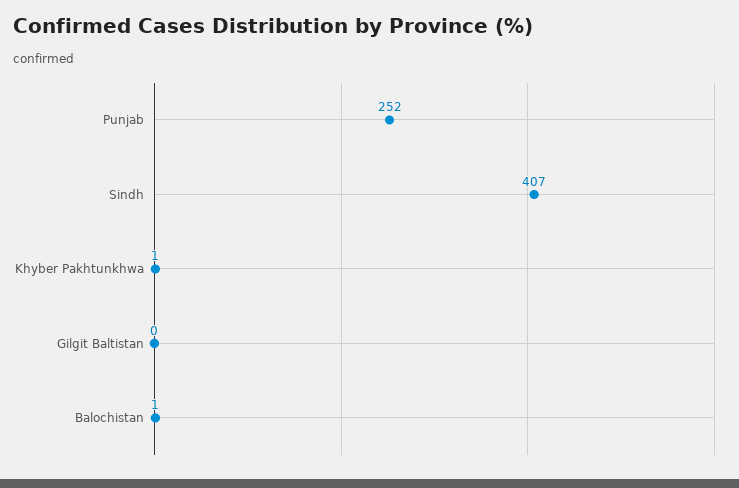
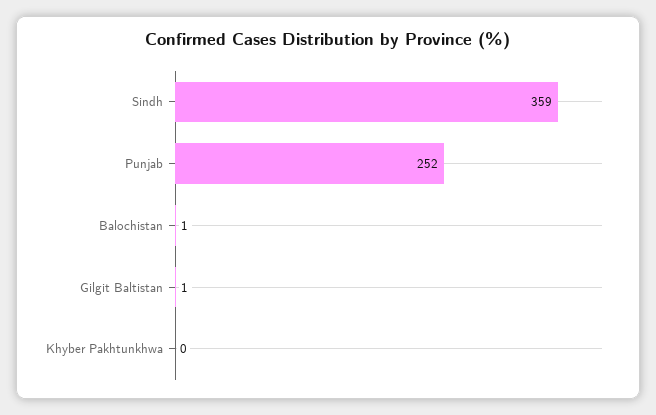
Sindh: 407 -> 359
Khyber Pakhtunkhwa: 1 -> 0
Gilgit Baltistan: 0 -> 1

